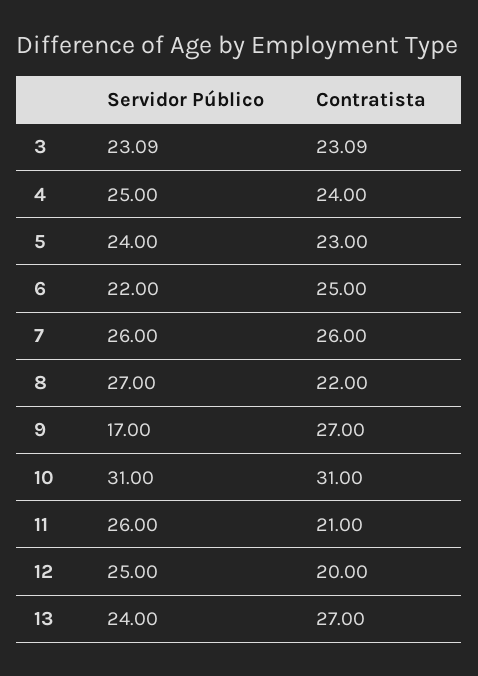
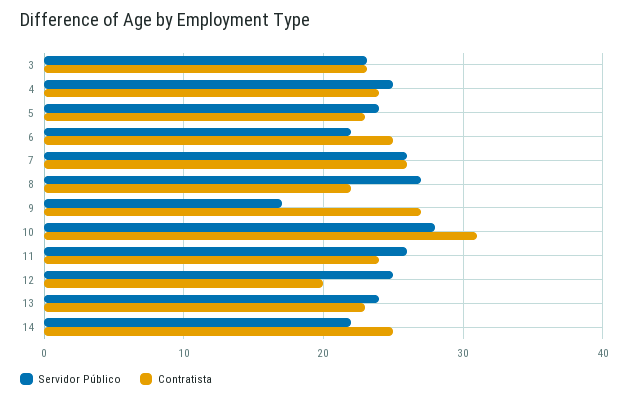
Servidor Público, 10: 31 -> 28
Contratista, 11: 21 -> 24
Contratista, 13: 27 -> 23
Servidor Público, 14: none -> 22
Contratista, 14: none -> 25

